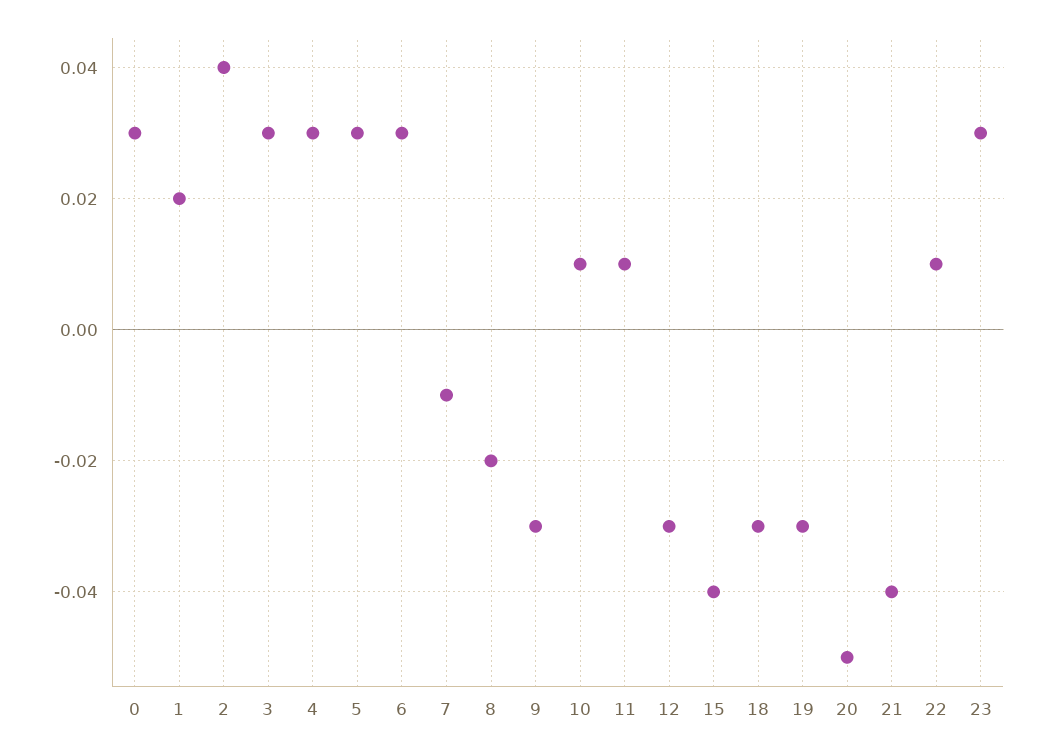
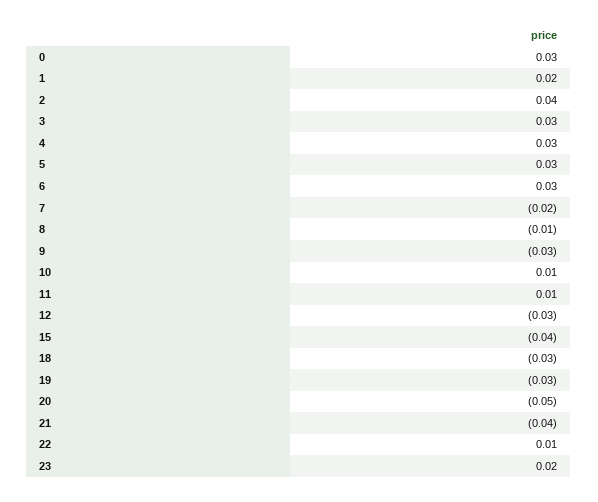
7: -0.01 -> -0.02
8: -0.02 -> -0.01
23: 0.03 -> 0.02

